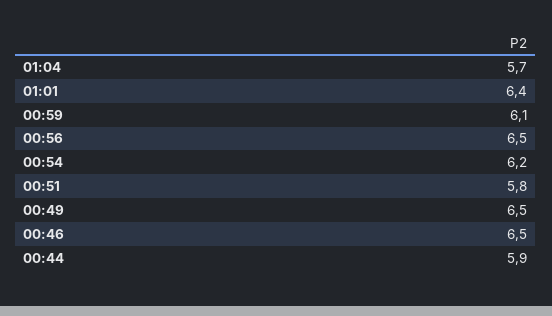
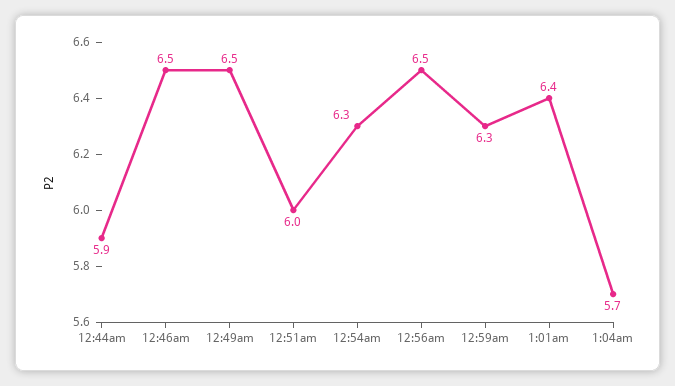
00:59: 6.1 -> 6.3
00:54: 6.2 -> 6.3
00:51: 5.8 -> 6

